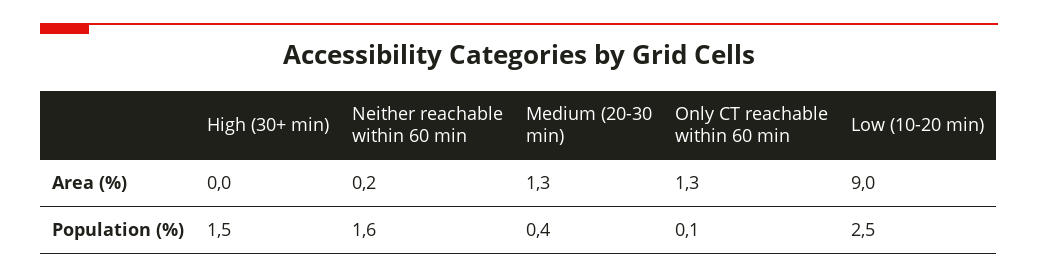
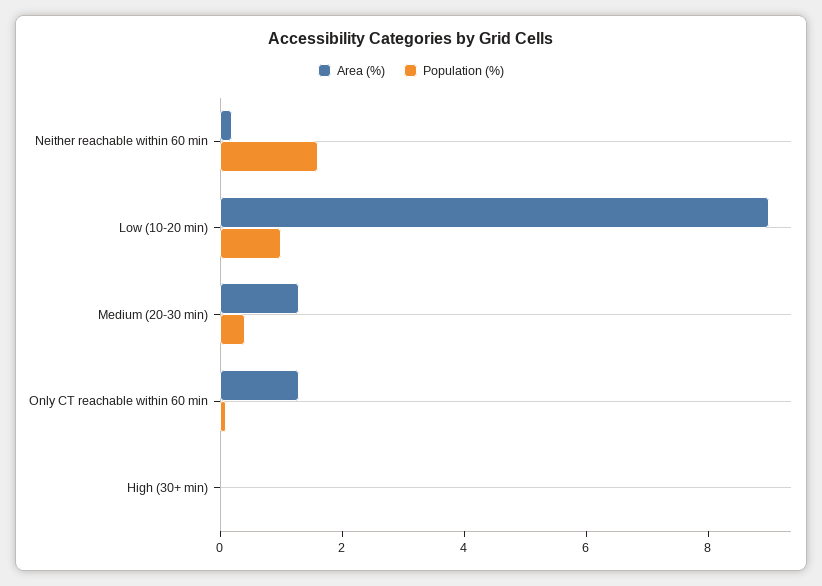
Population (%), High (30+ min): 1.5 -> 0
Population (%), Low (10-20 min): 2.5 -> 1

